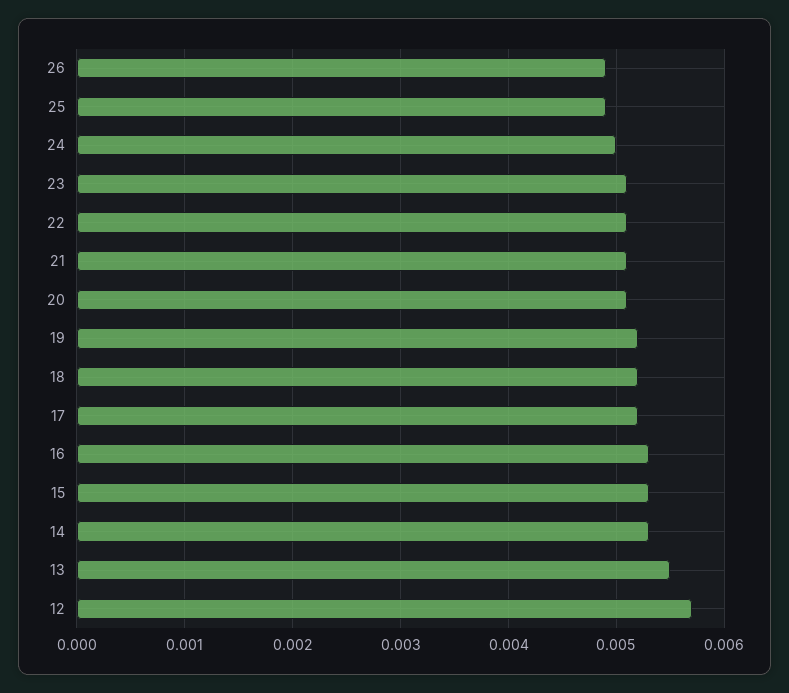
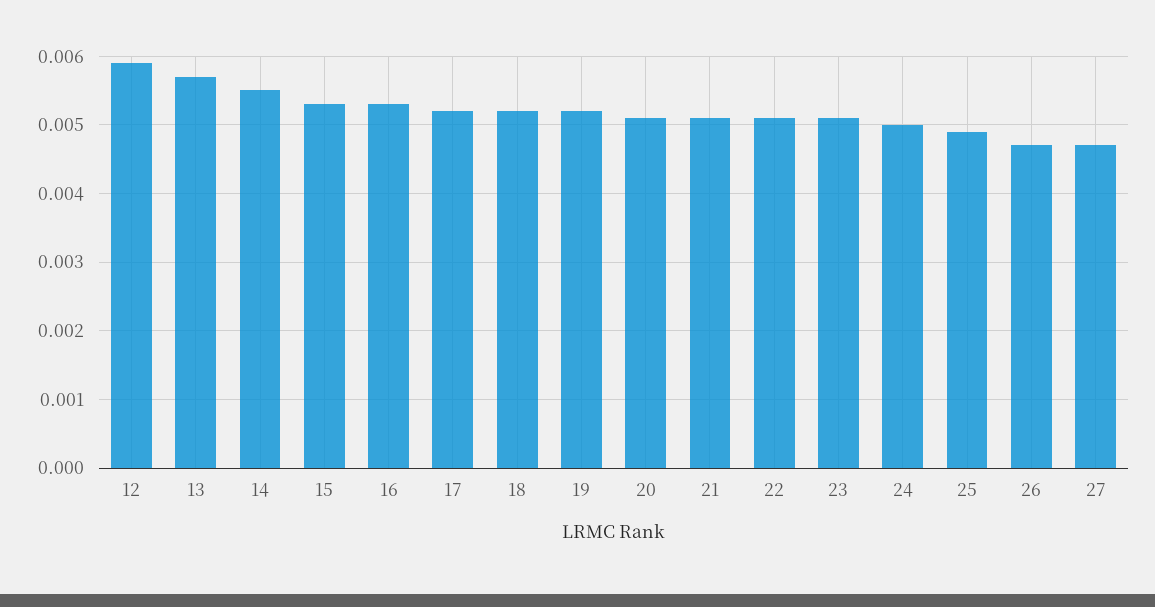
26: 0.0049 -> 0.0047
14: 0.0053 -> 0.0055
13: 0.0055 -> 0.0057
12: 0.0057 -> 0.0059
27: none -> 0.0047

